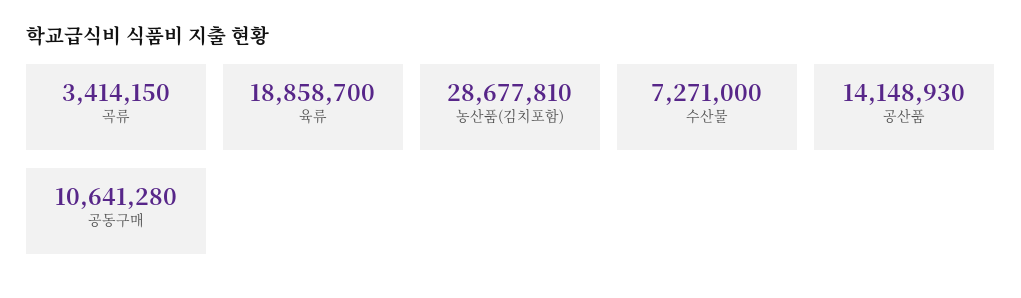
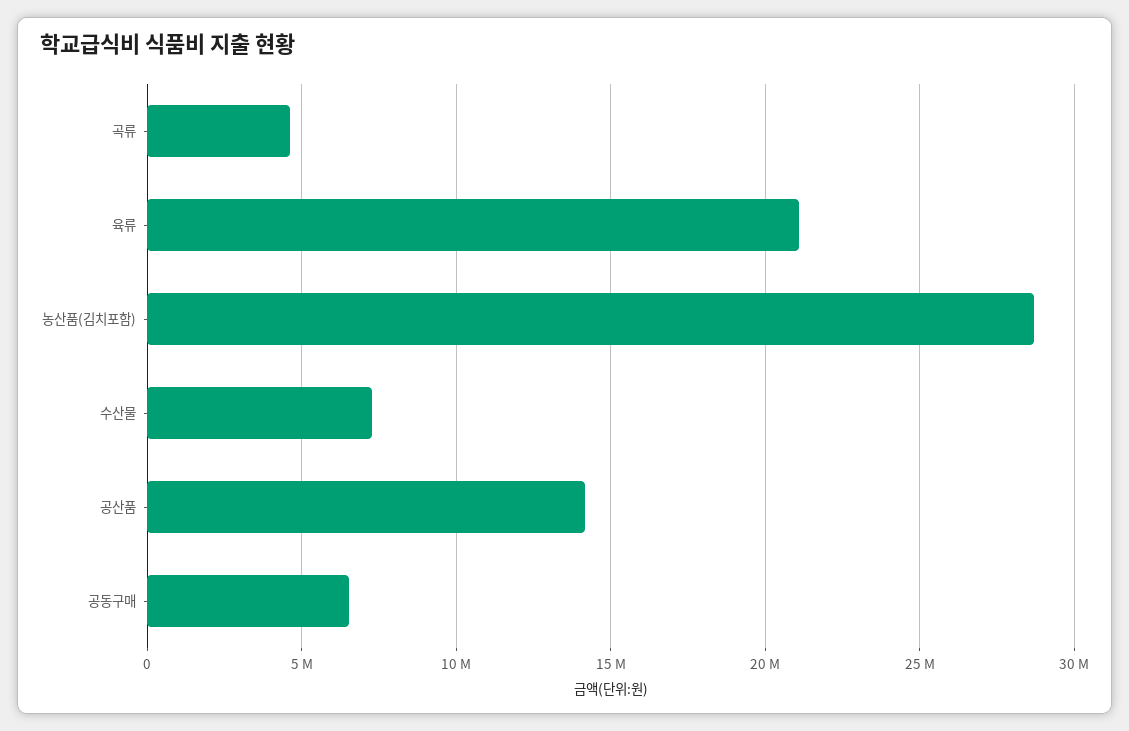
곡류: 3414150 -> 4500000
육류: 18858700 -> 21000000
공동구매: 10641280 -> 6500000

